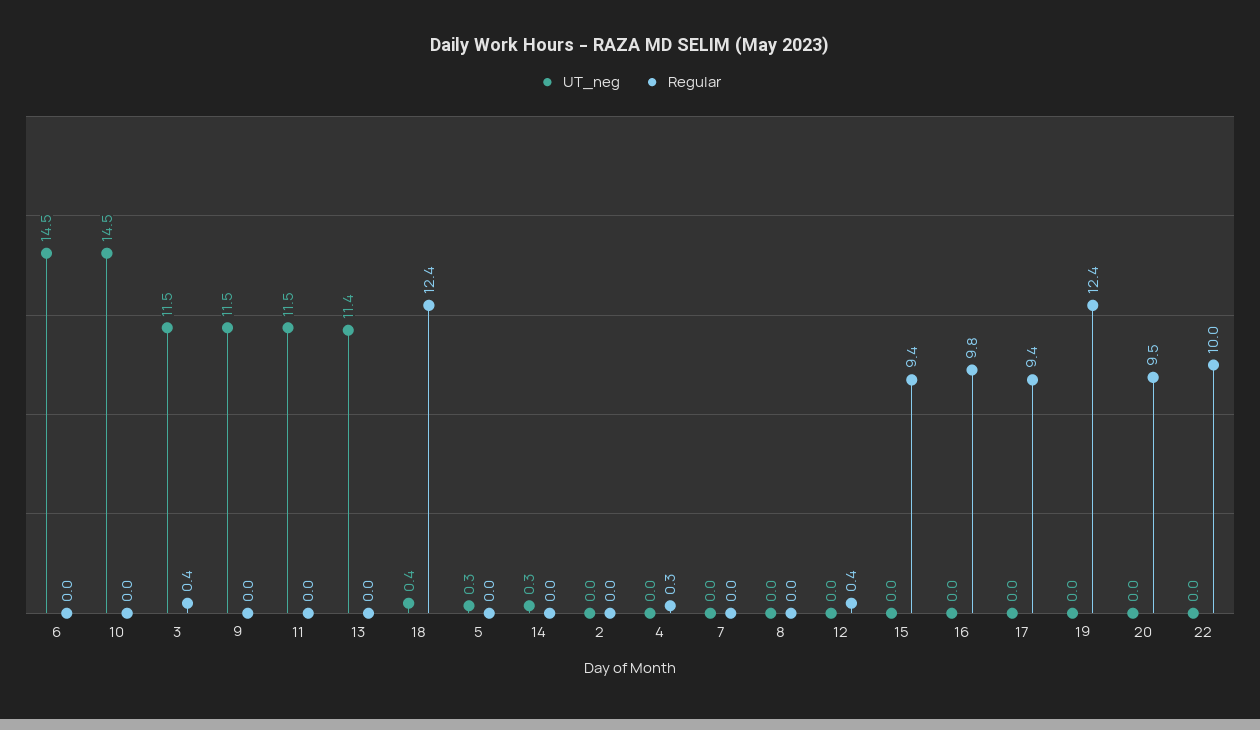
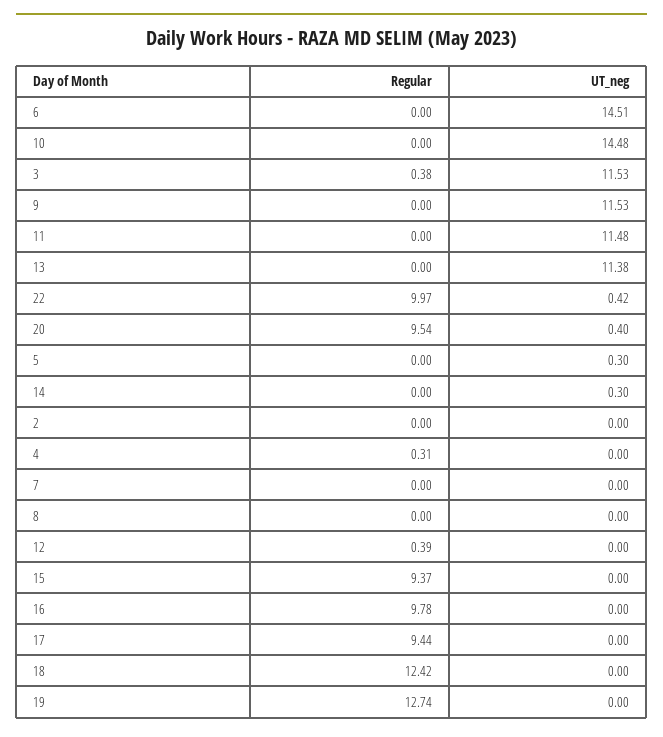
UT_neg, 18: 0.4 -> 0
Regular, 19: 12.4 -> 12.74
UT_neg, 20: 0 -> 0.4
UT_neg, 22: 0 -> 0.42

